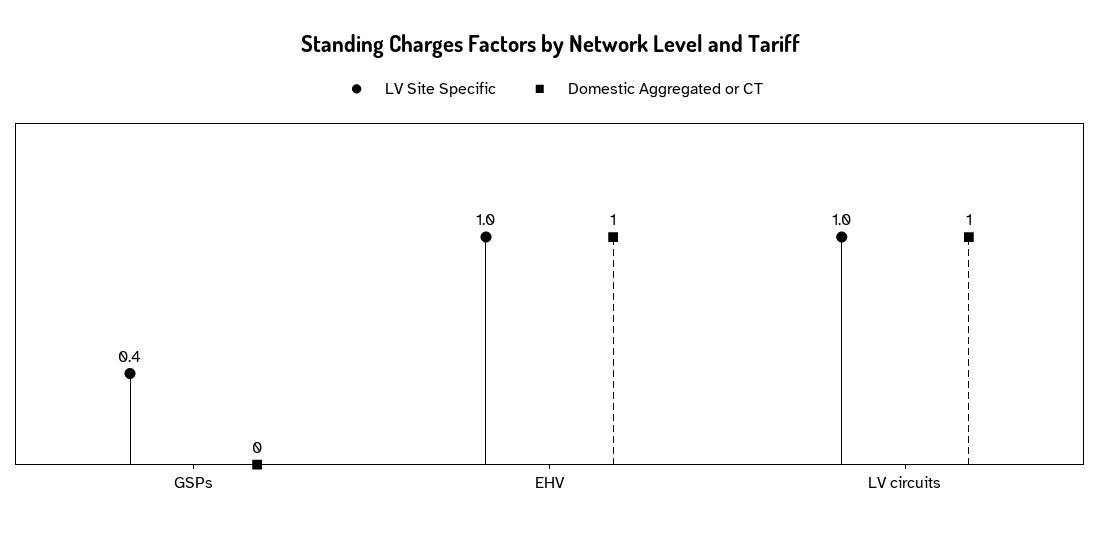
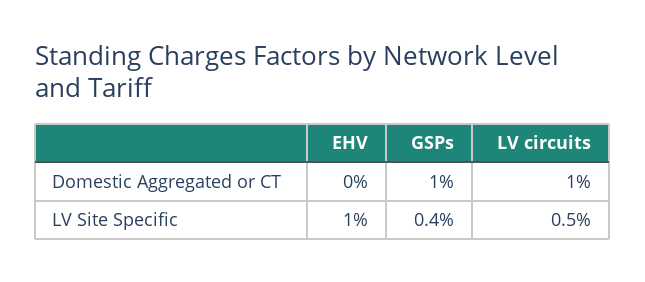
Domestic Aggregated or CT, GSPs: 0 -> 1
Domestic Aggregated or CT, EHV: 1 -> 0
LV Site Specific, LV circuits: 1 -> 0.5

